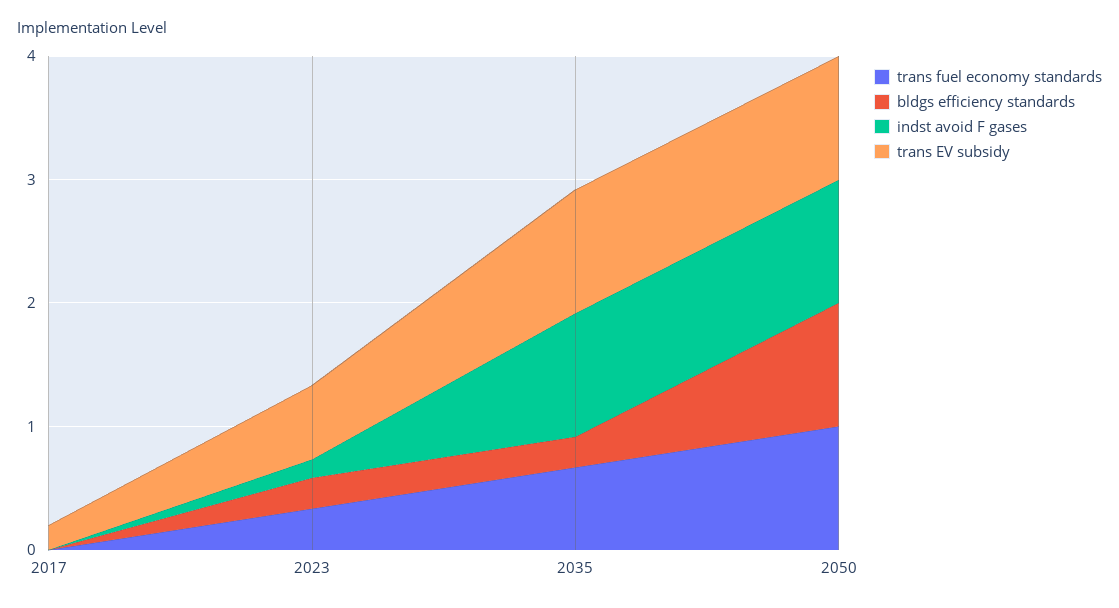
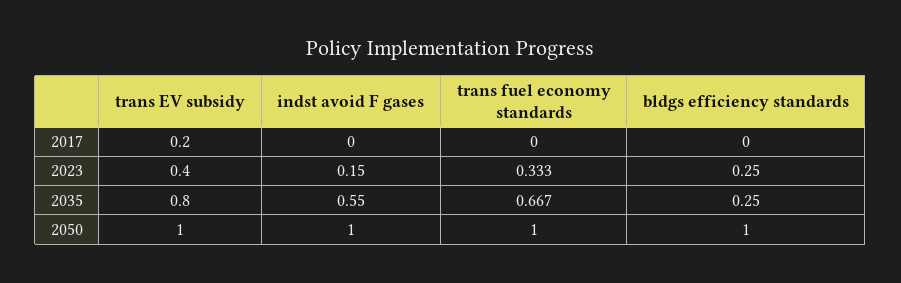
trans EV subsidy, 2023: 0.6 -> 0.4
indst avoid F gases, 2035: 1 -> 0.55
trans EV subsidy, 2035: 1 -> 0.8

